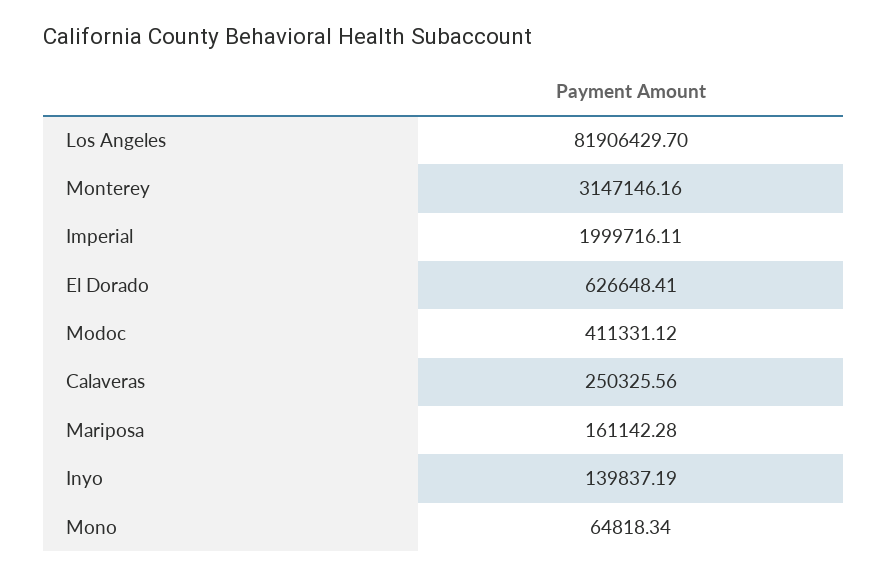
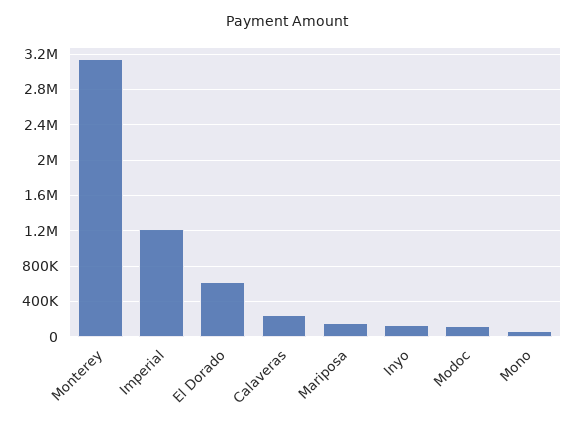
Los Angeles: 81906429.7 -> none
Imperial: 1999716.11 -> 1200000
Modoc: 411331.12 -> 100000

